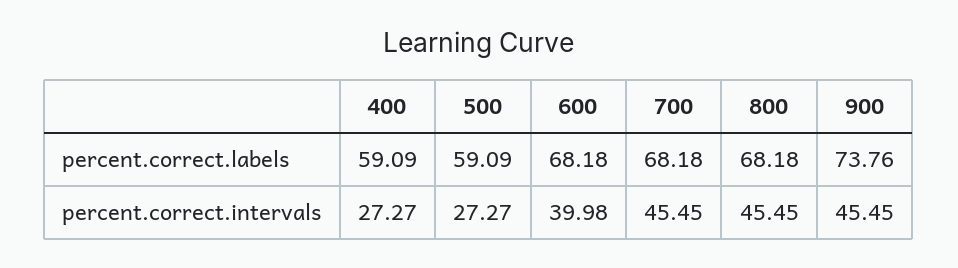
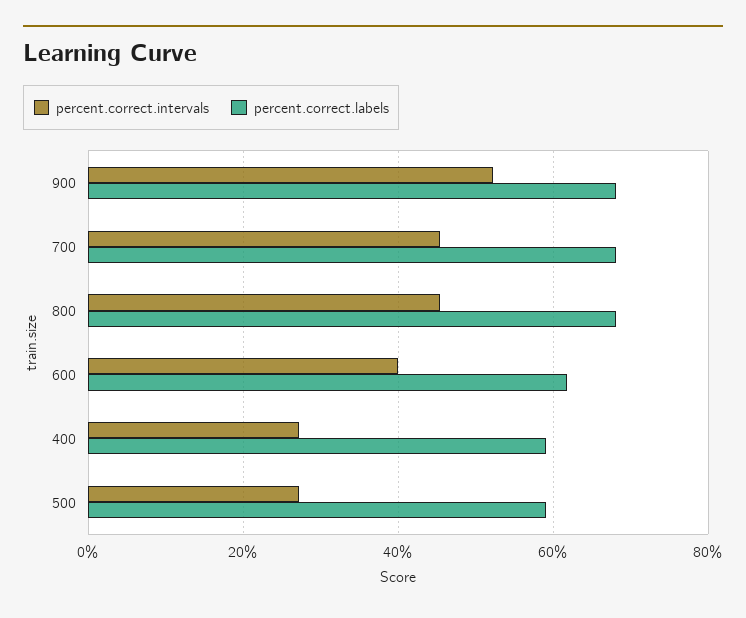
percent.correct.labels, 600: 68.18 -> 62
percent.correct.labels, 900: 73.76 -> 68
percent.correct.intervals, 900: 45.45 -> 52

